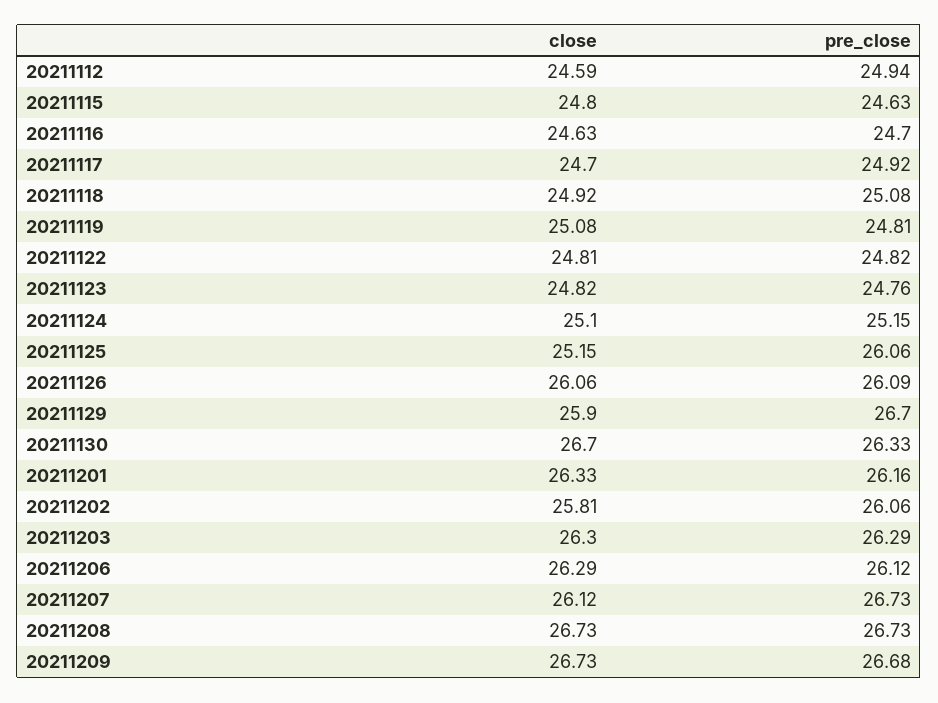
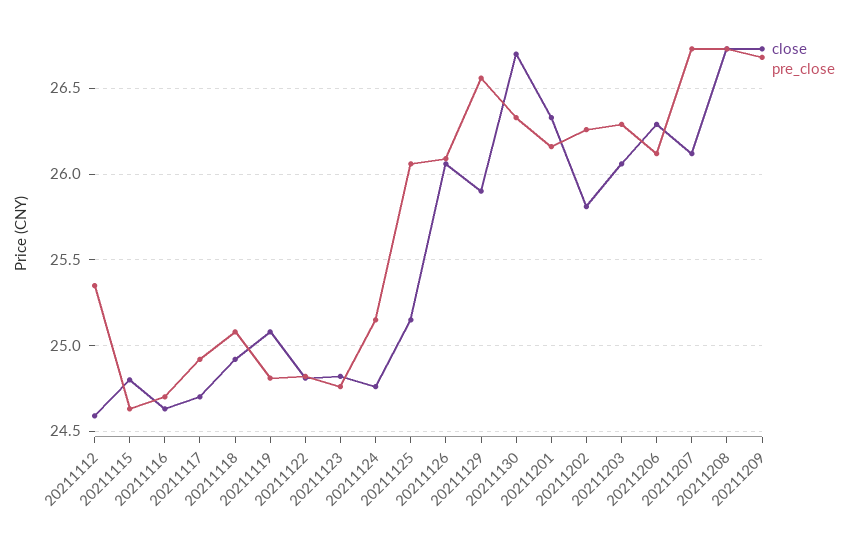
pre_close, 20211112: 24.94 -> 25.35
close, 20211124: 25.1 -> 24.75
pre_close, 20211129: 26.7 -> 26.55
pre_close, 20211202: 26.06 -> 26.25
close, 20211203: 26.3 -> 26.05

